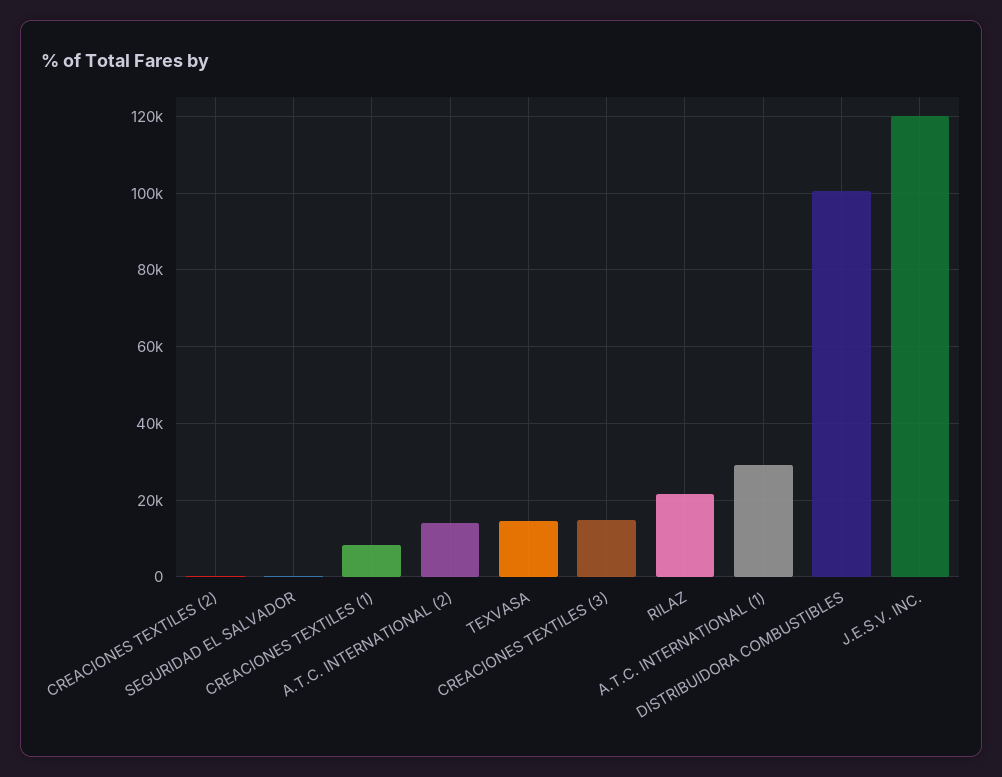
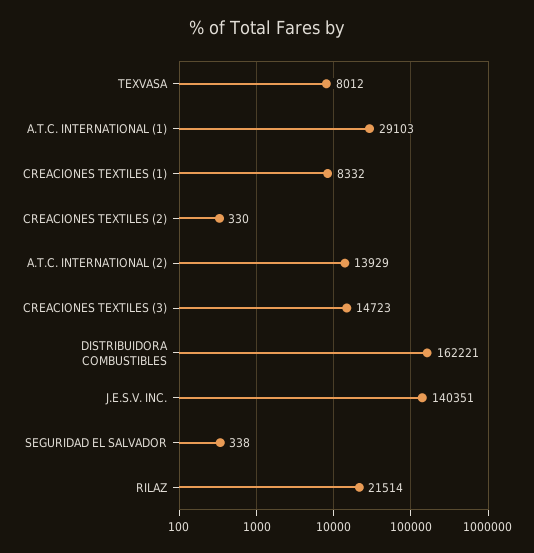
TEXVASA: 14000 -> 8012
DISTRIBUIDORA COMBUSTIBLES: 100000 -> 162221
J.E.S.V. INC.: 120000 -> 140351

